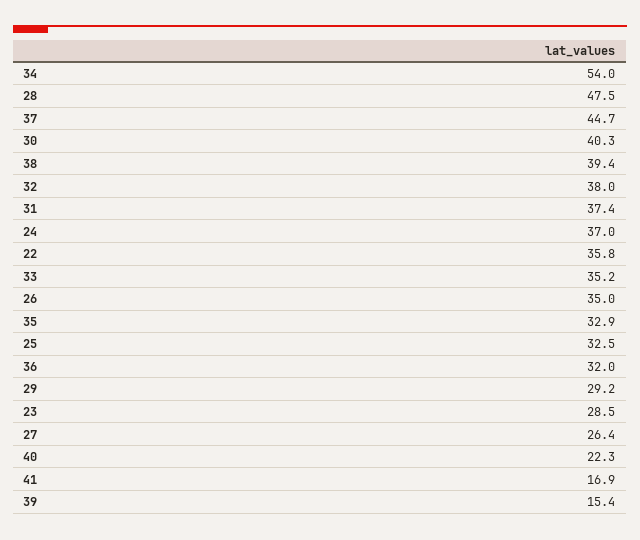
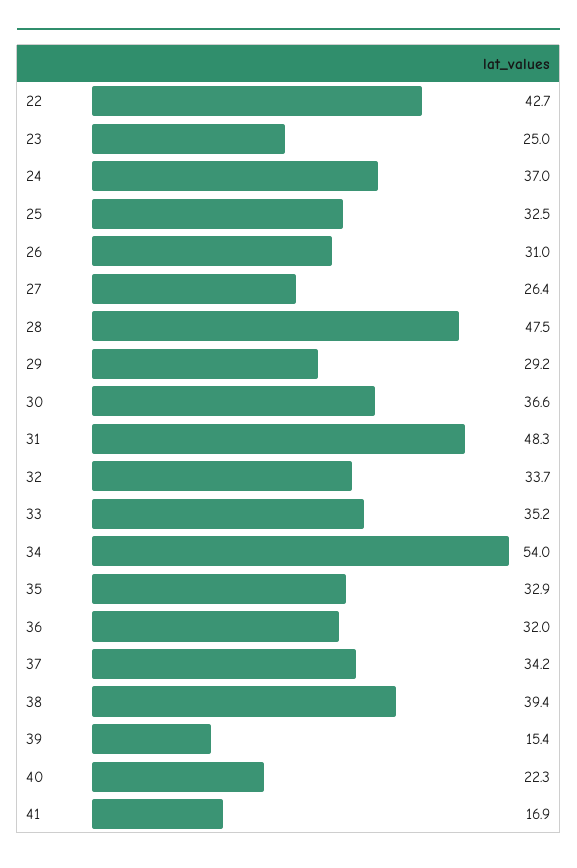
37: 44.7 -> 34.2
30: 40.3 -> 36.6
32: 38 -> 33.7
31: 37.4 -> 48.3
22: 35.8 -> 42.7
26: 35 -> 31
23: 28.5 -> 25

